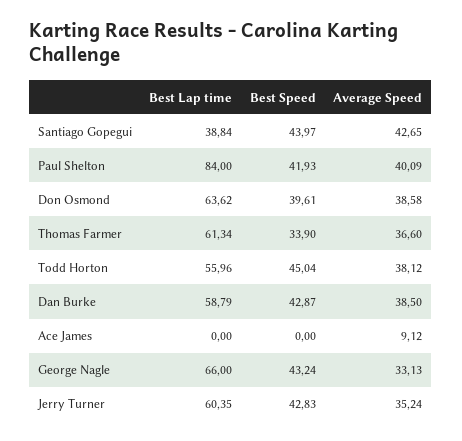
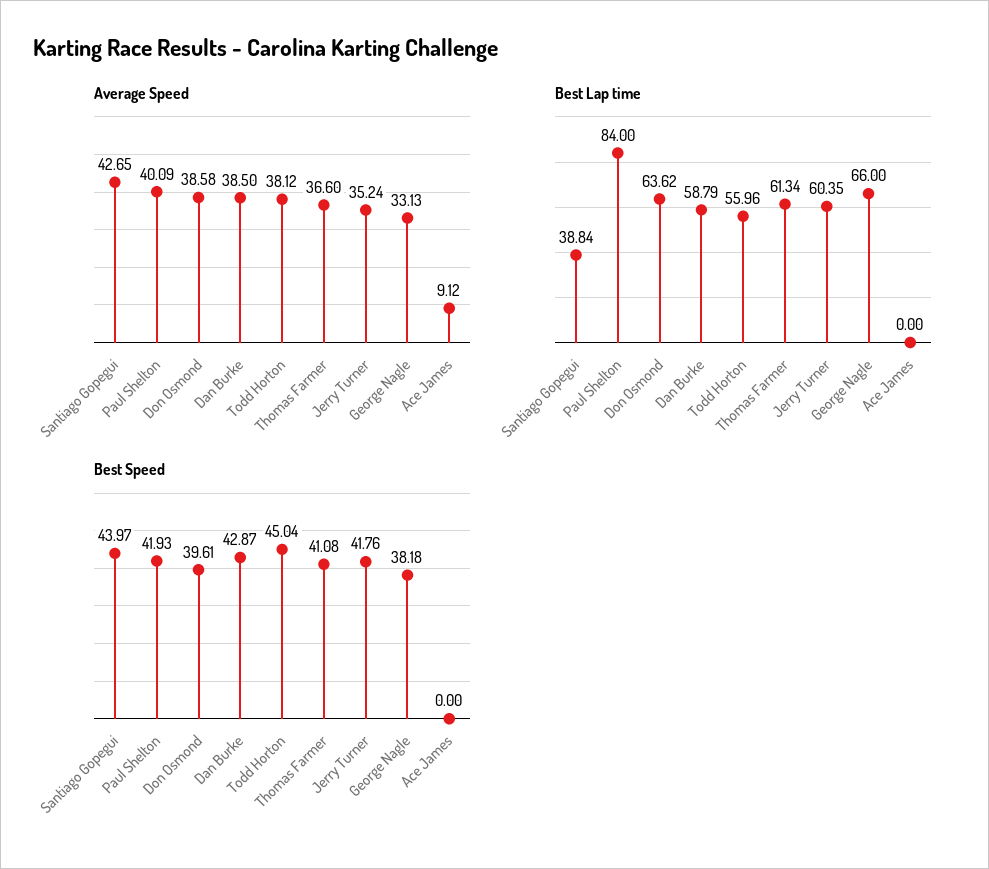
Best Speed, Thomas Farmer: 33.9 -> 41.08
Best Speed, George Nagle: 43.24 -> 38.18
Best Speed, Jerry Turner: 42.83 -> 41.76

